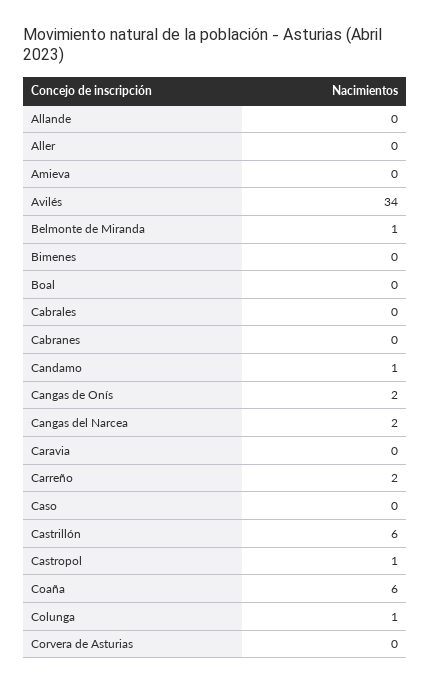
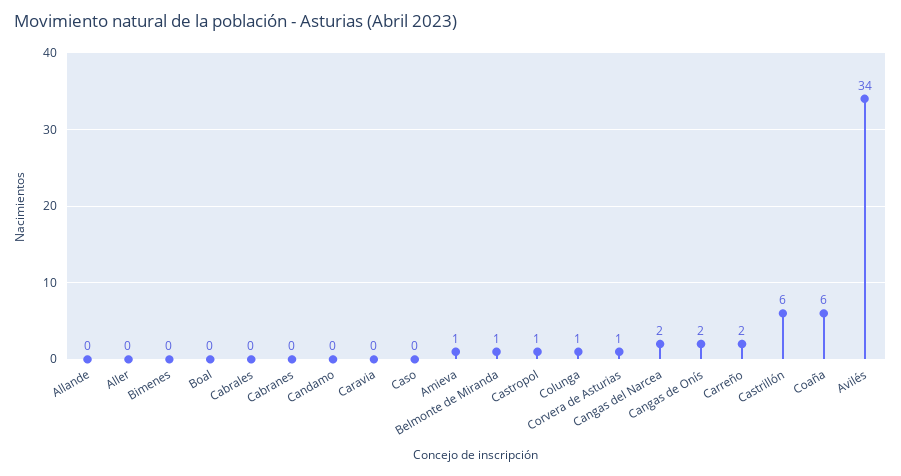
Amieva: 0 -> 1
Candamo: 1 -> 0
Corvera de Asturias: 0 -> 1

